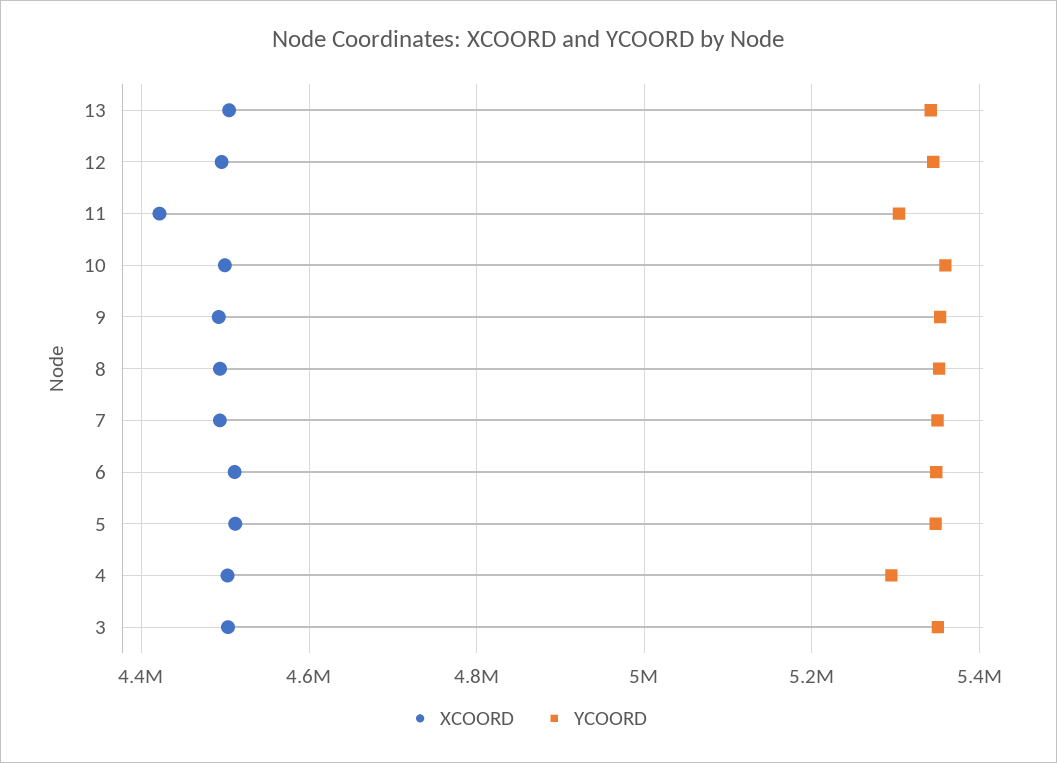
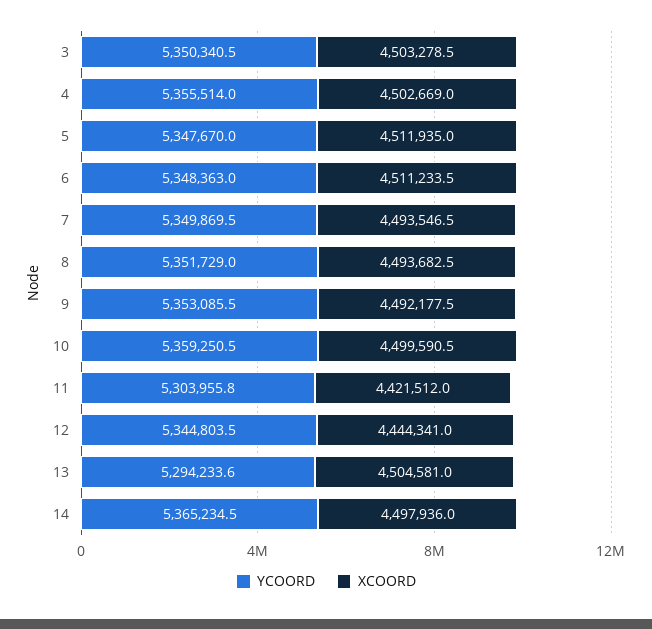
YCOORD, 13: 5340000 -> 5294233.6
XCOORD, 12: 4500000 -> 4444341
YCOORD, 4: 5300000 -> 5355514
YCOORD, 14: none -> 5365234.5
XCOORD, 14: none -> 4497936

